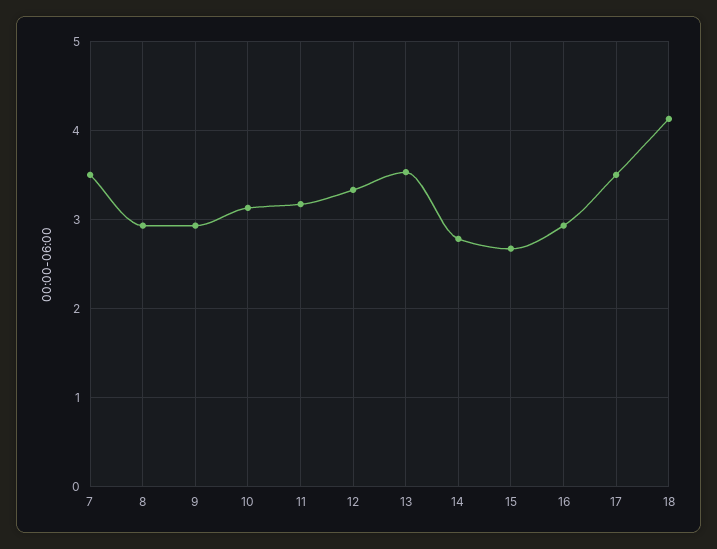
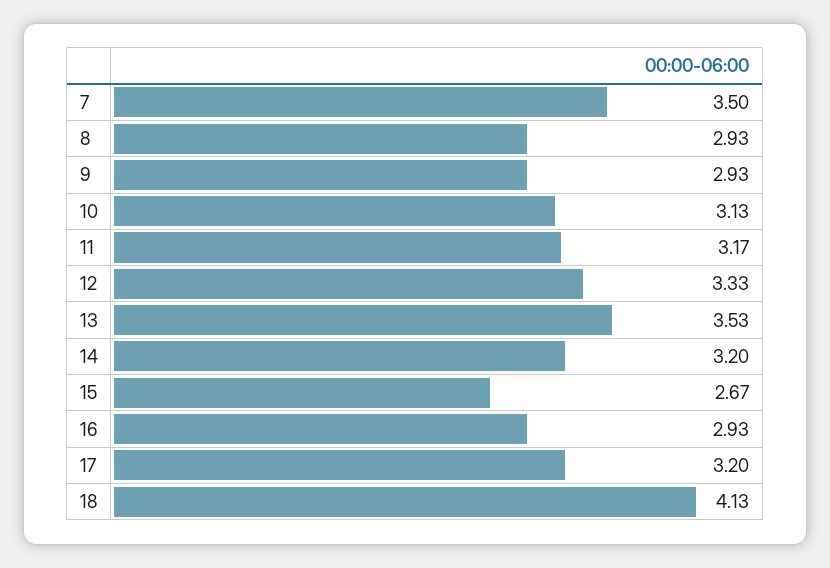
14: 2.8 -> 3.2
17: 3.5 -> 3.2

